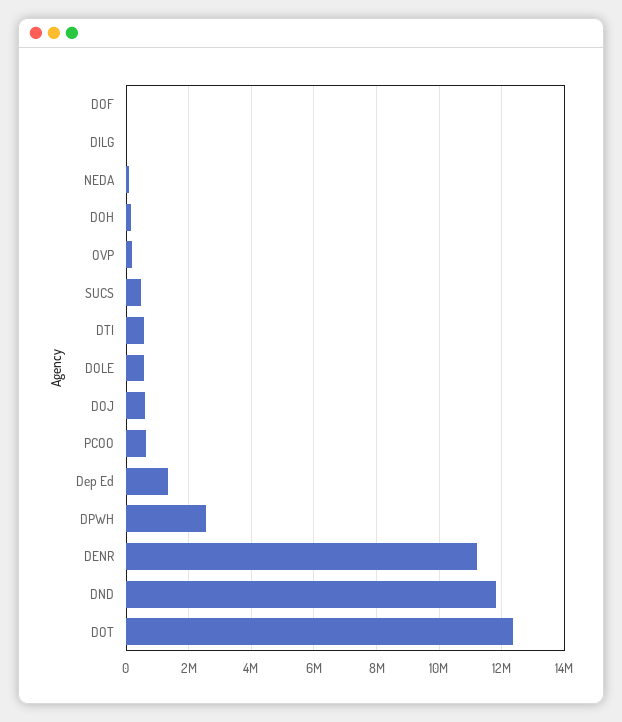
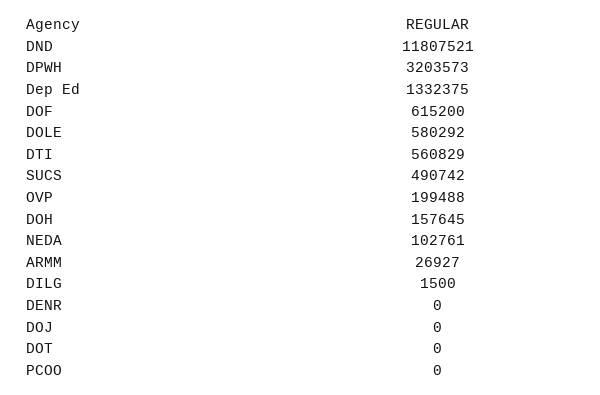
DOF: 0 -> 615200
DOJ: 600000 -> 0
PCOO: 600000 -> 0
DPWH: 2600000 -> 3203573
DENR: 11200000 -> 0
DOT: 12400000 -> 0
ARMM: none -> 26927

